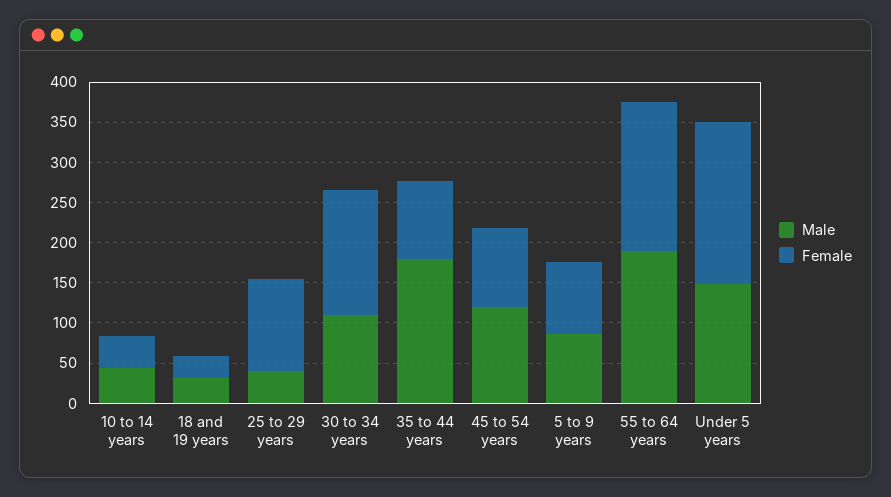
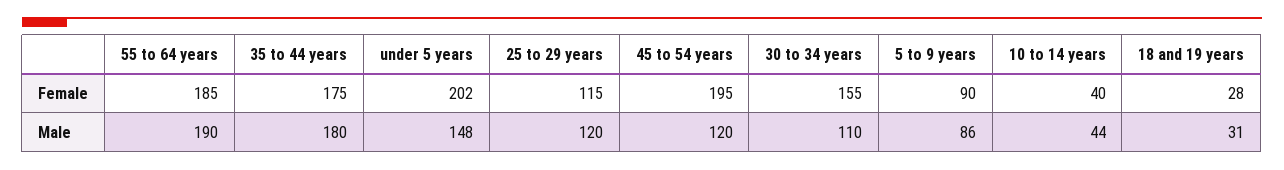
Male, 25 to 29 years: 40 -> 120
Female, 35 to 44 years: 100 -> 175
Female, 45 to 54 years: 100 -> 195

